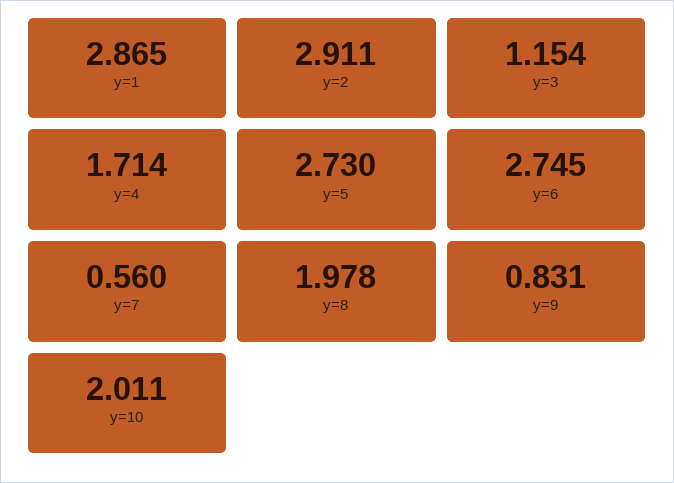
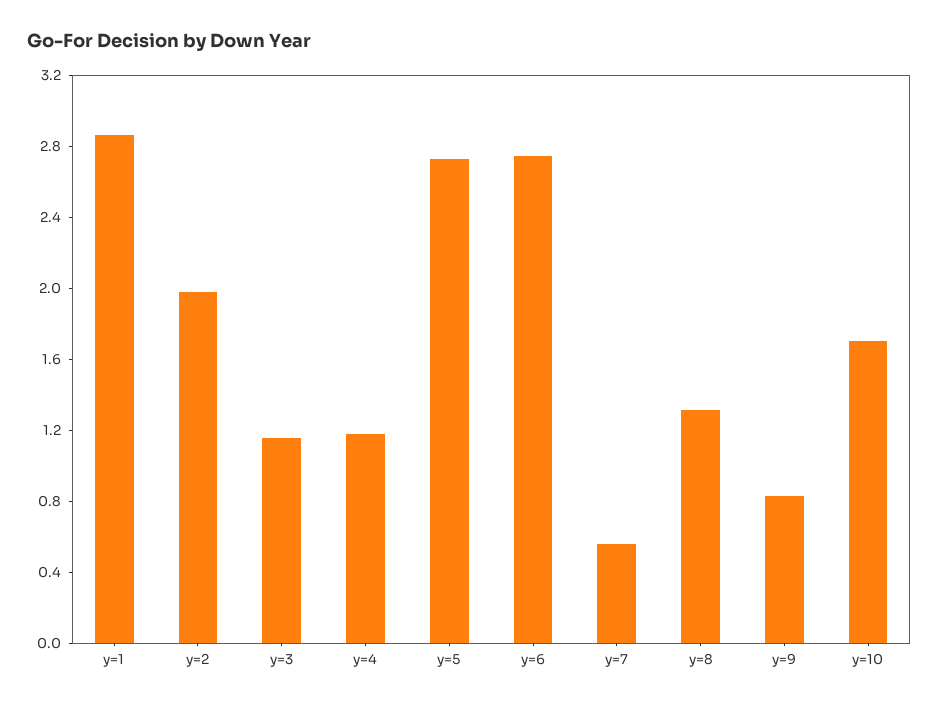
y=2: 2.911 -> 2
y=4: 1.714 -> 1.2
y=8: 1.978 -> 1.3
y=10: 2.011 -> 1.7

